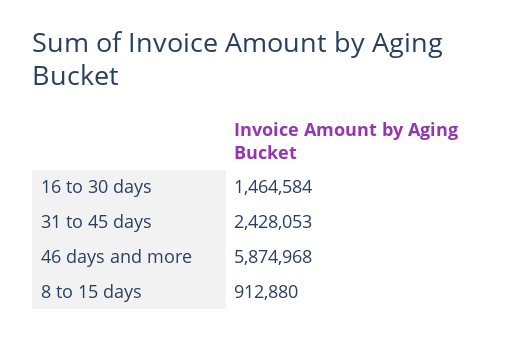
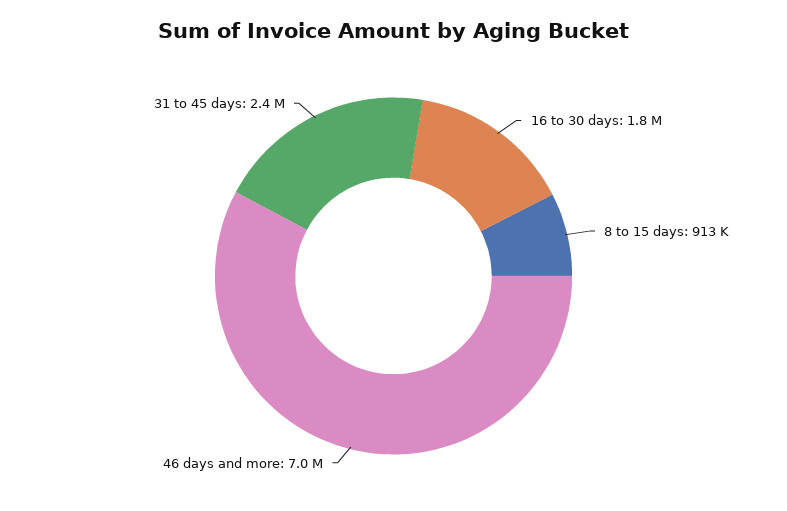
16 to 30 days: 1464584 -> 1800000
46 days and more: 5874968 -> 7000000

